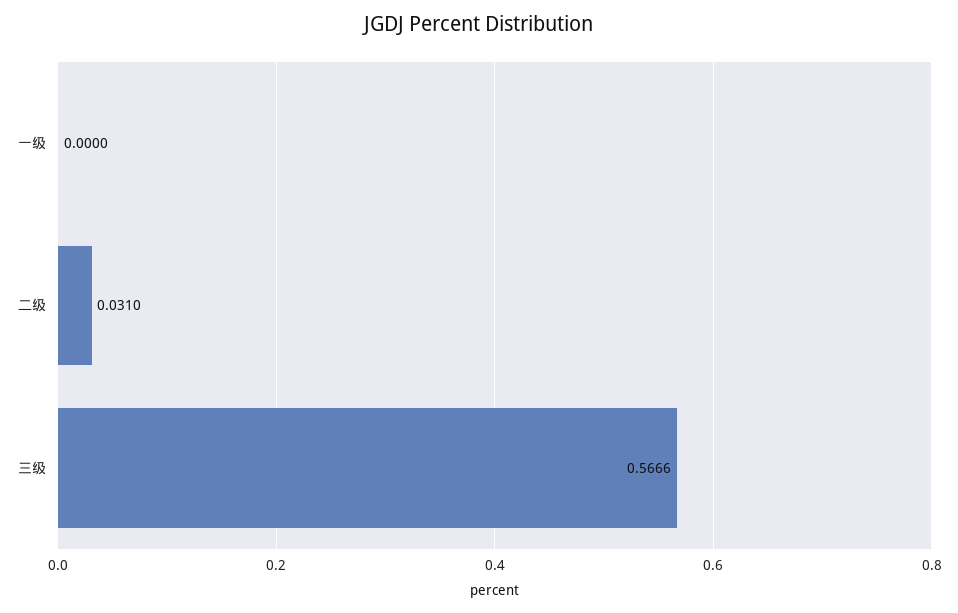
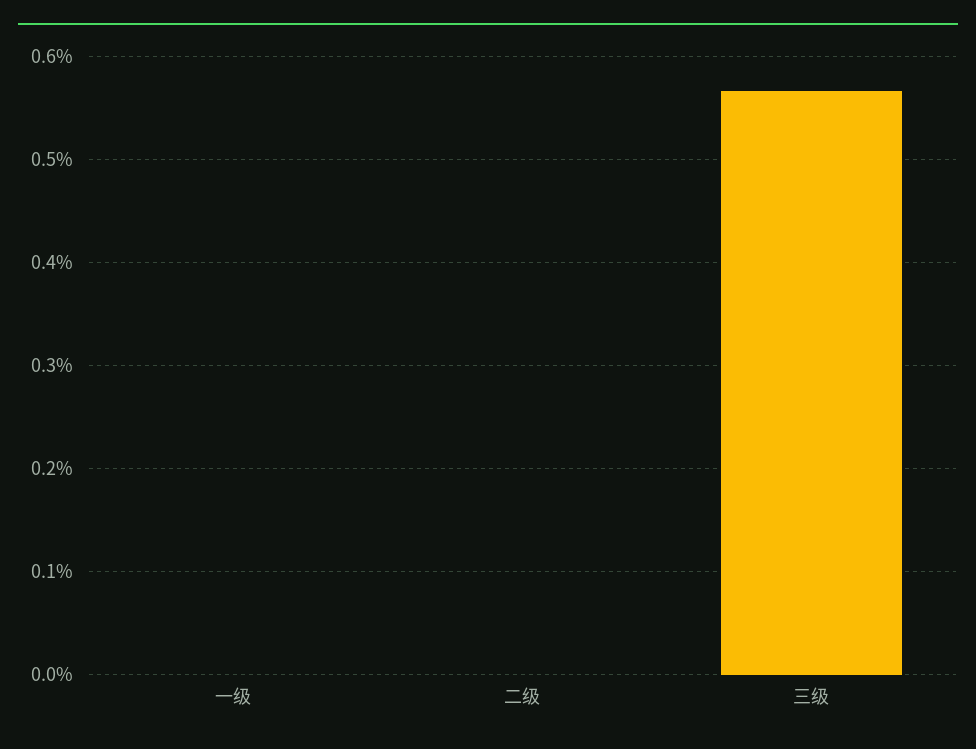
二级: 0.031 -> 0

